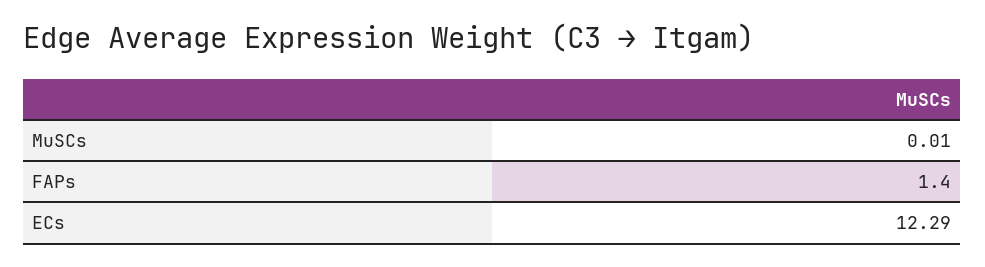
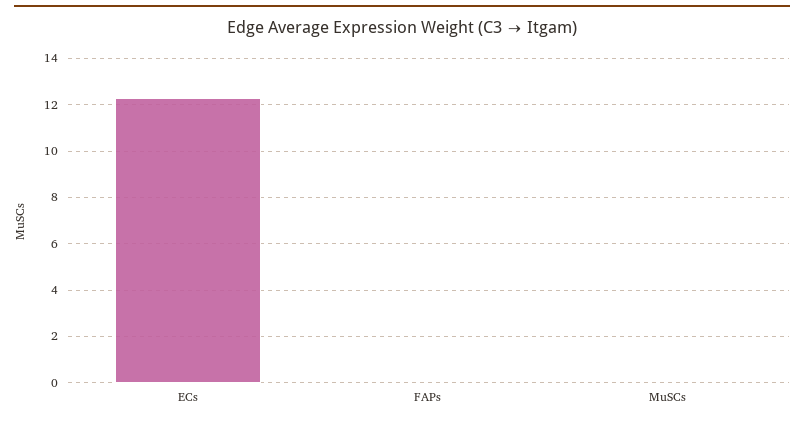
FAPs: 1.4 -> 0

